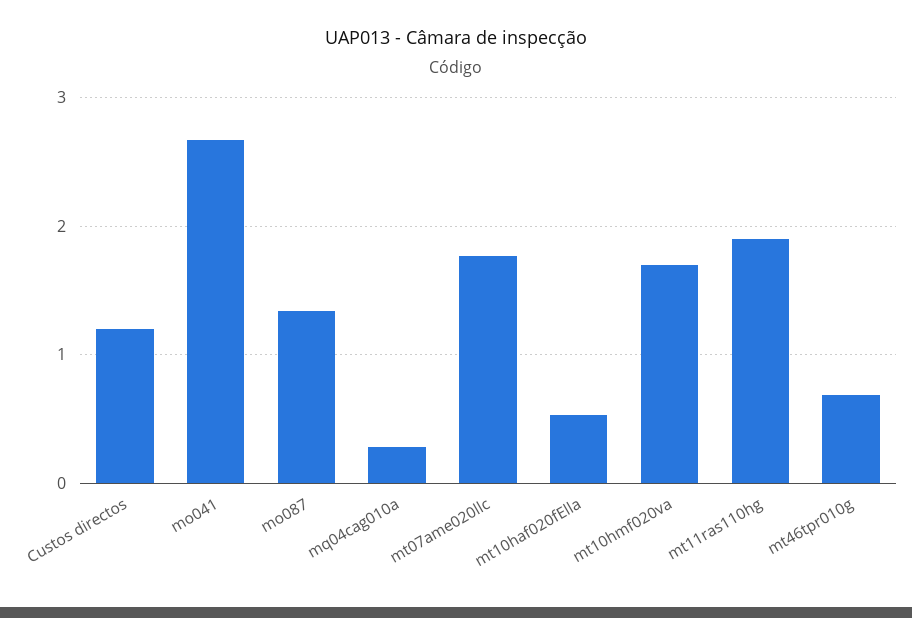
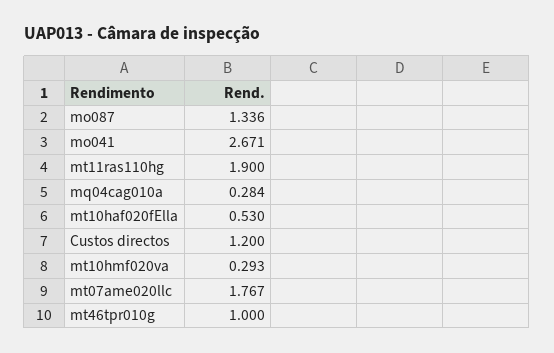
mt10hmf020va: 1.7 -> 0.293
mt46tpr010g: 0.7 -> 1

